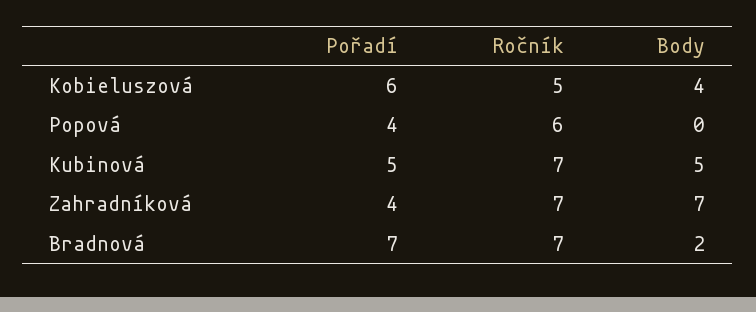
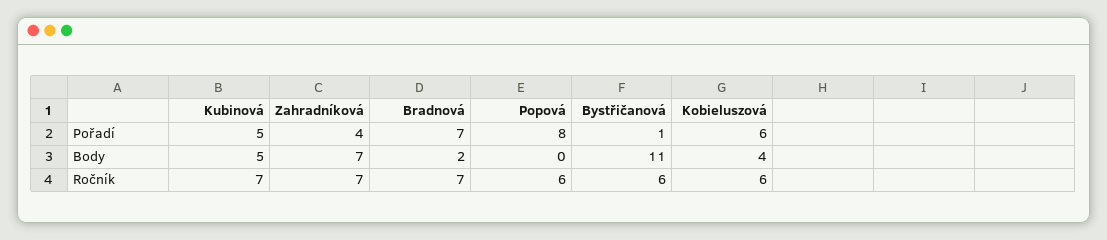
Ročník, Kobieluszová: 5 -> 6
Pořadí, Popová: 4 -> 8
Pořadí, Bystřičanová: none -> 1
Body, Bystřičanová: none -> 11
Ročník, Bystřičanová: none -> 6

